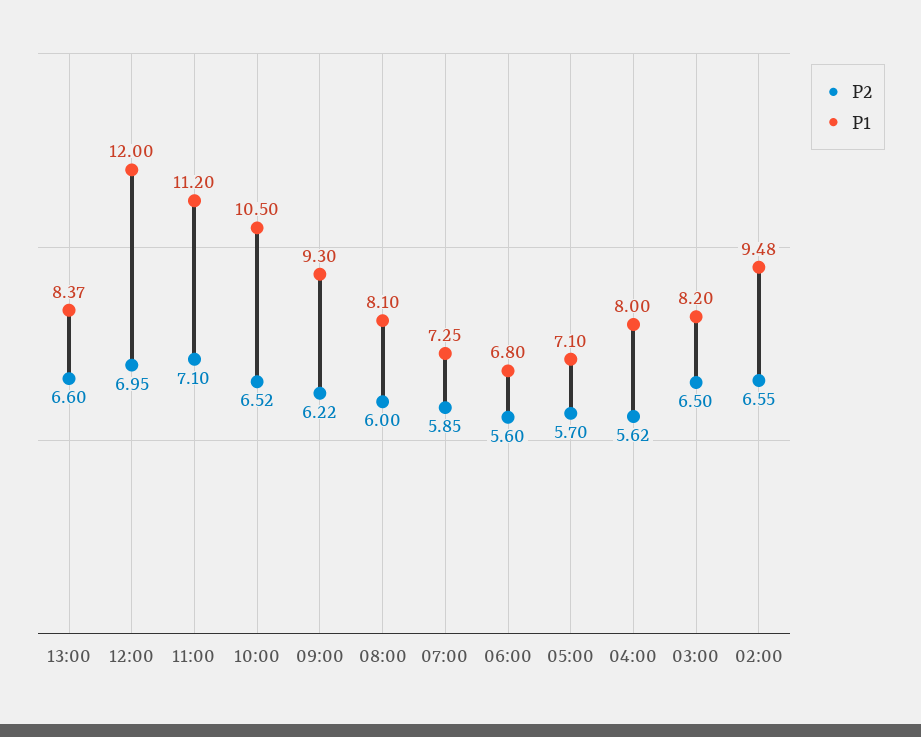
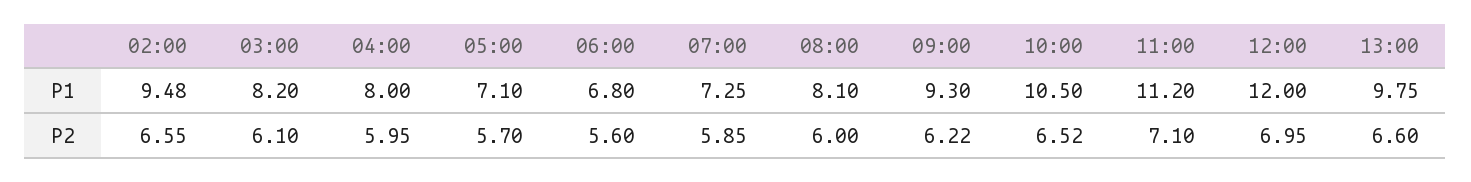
P1, 13:00: 8.37 -> 9.75
P2, 04:00: 5.62 -> 5.95
P2, 03:00: 6.5 -> 6.1

